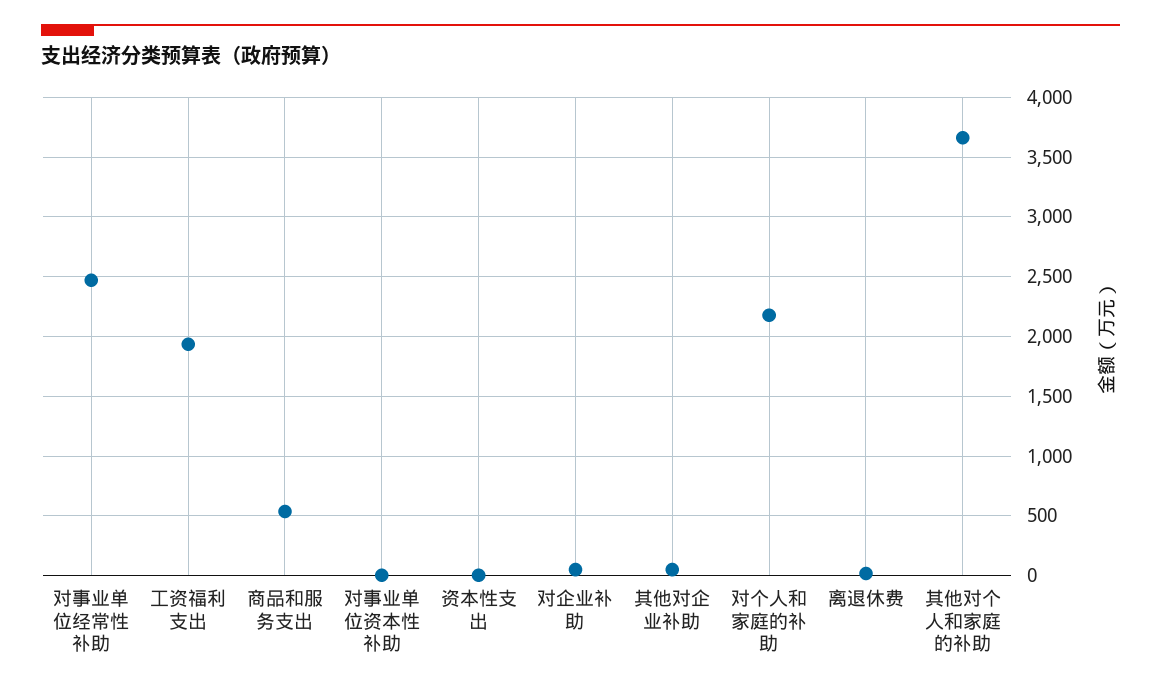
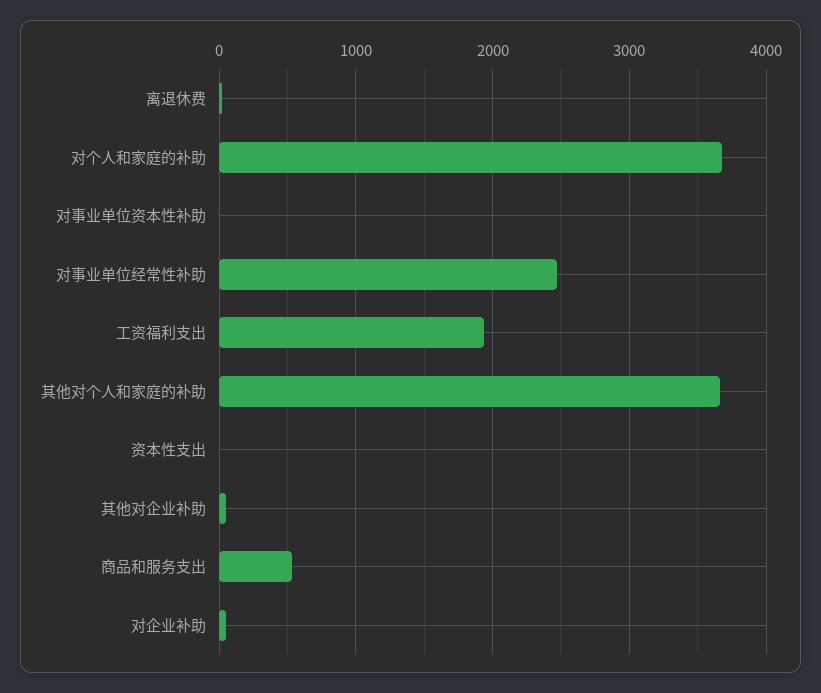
对个人和家庭的补助: 2200 -> 3700

